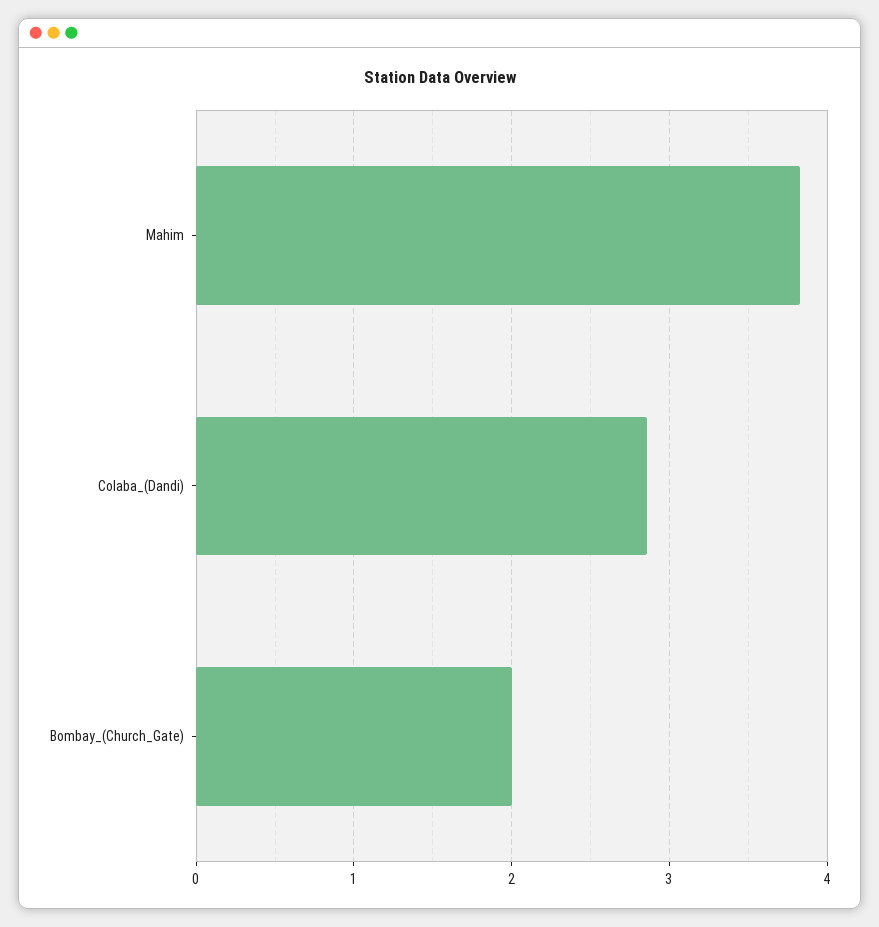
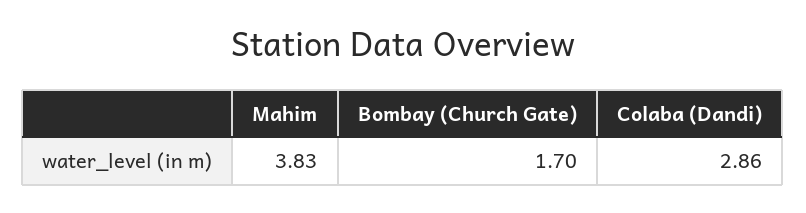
Bombay_(Church_Gate): 2 -> 1.7

